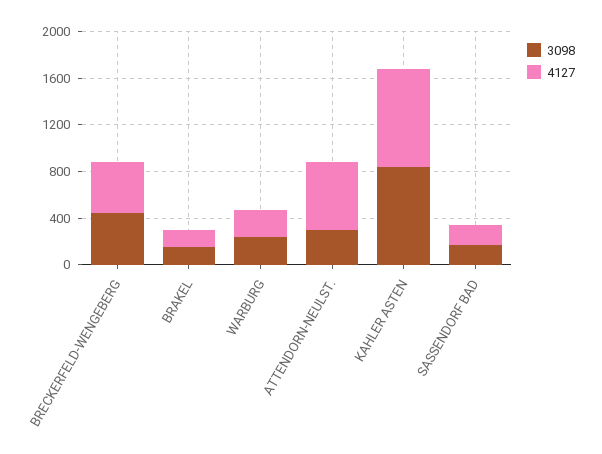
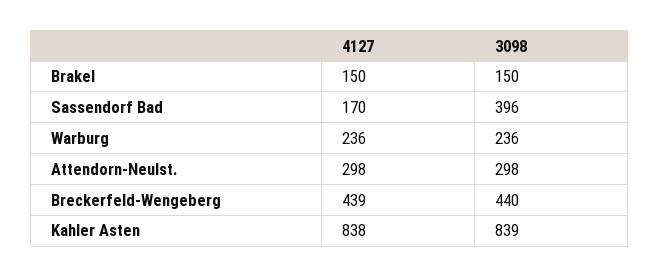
4127, ATTENDORN-NEULST.: 600 -> 298
3098, SASSENDORF BAD: 200 -> 396

